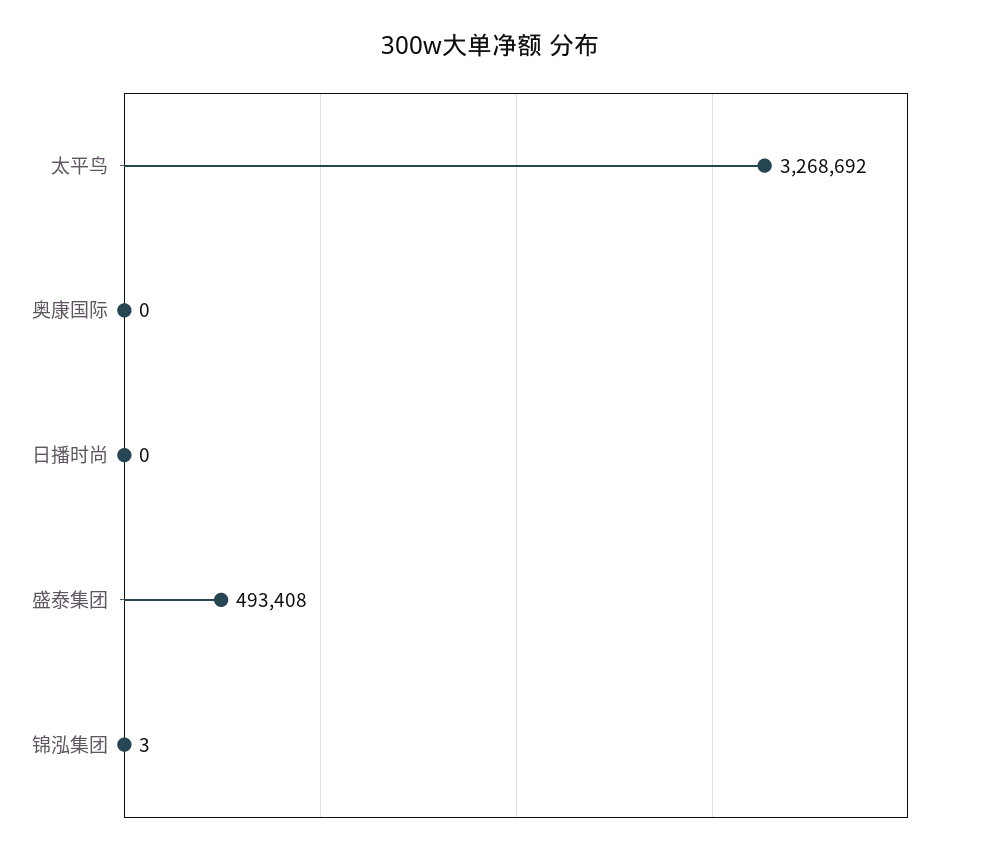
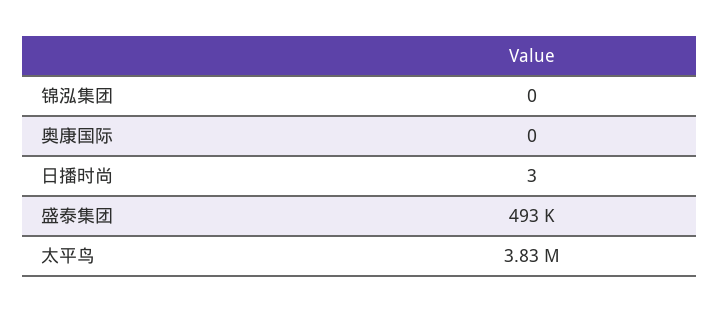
太平鸟: 3268692 -> 3830000
日播时尚: 0 -> 3
锦泓集团: 3 -> 0

